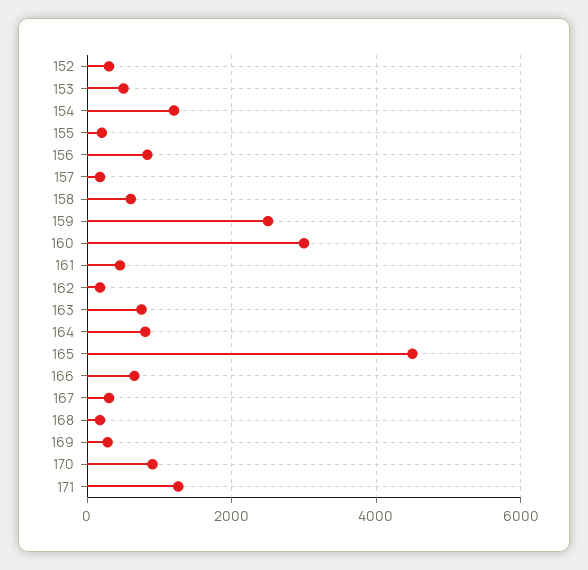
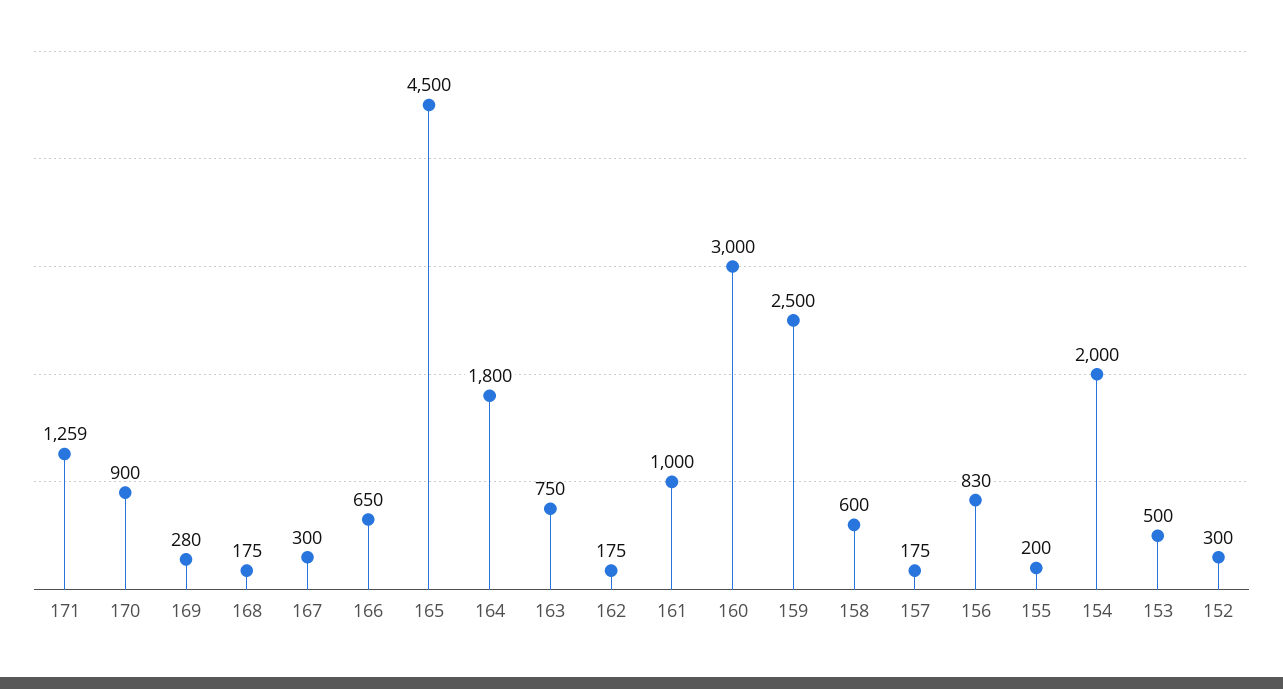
154: 1200 -> 2000
161: 400 -> 1000
164: 800 -> 1800

